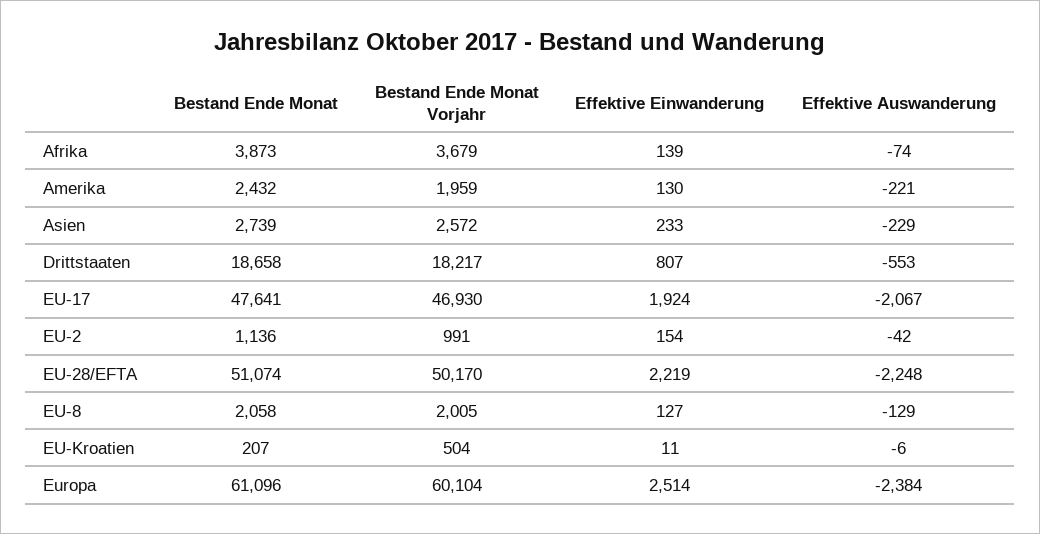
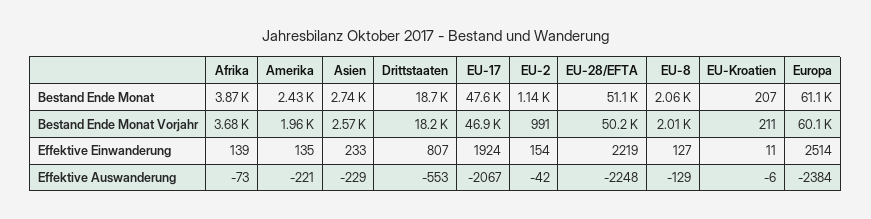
Effektive Auswanderung, Afrika: -74 -> -73
Effektive Einwanderung, Amerika: 130 -> 135
Bestand Ende Monat Vorjahr, EU-Kroatien: 504 -> 211

